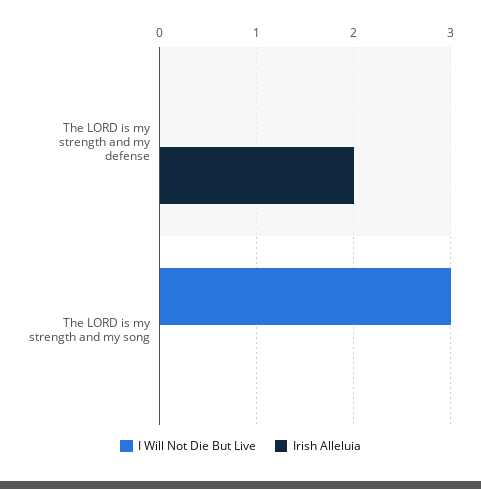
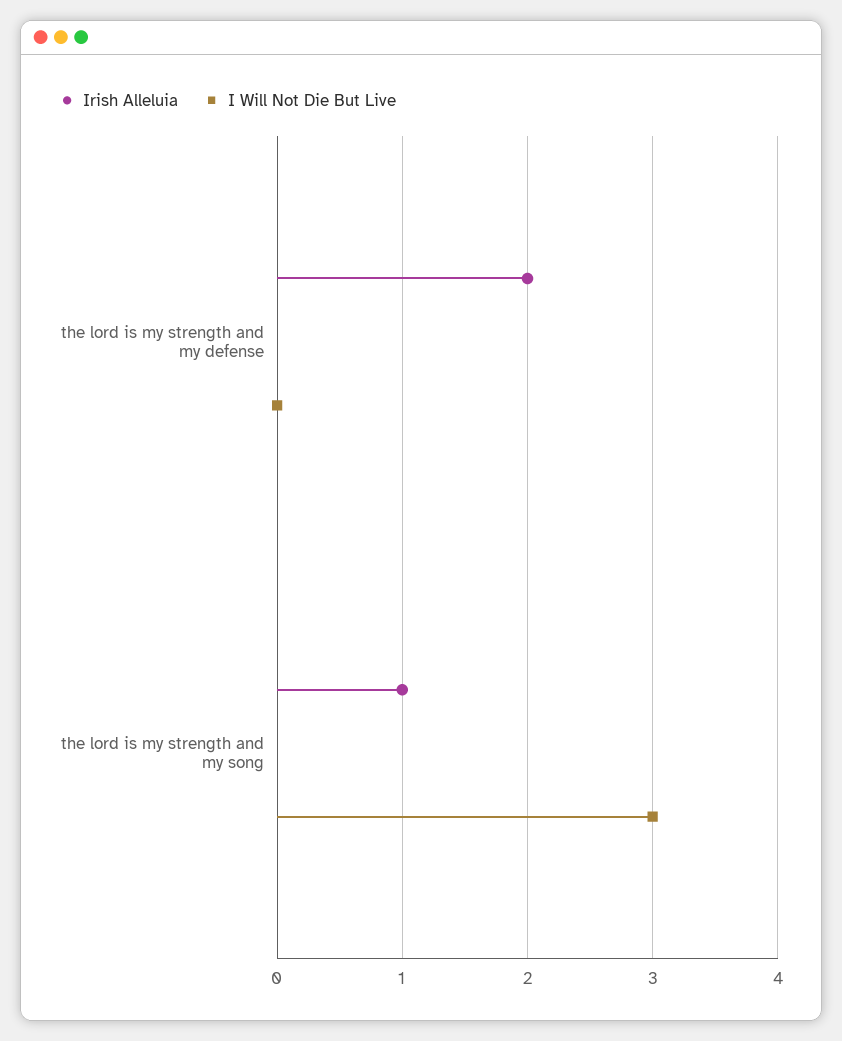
Irish Alleluia, The LORD is my strength and my song: 0 -> 1

